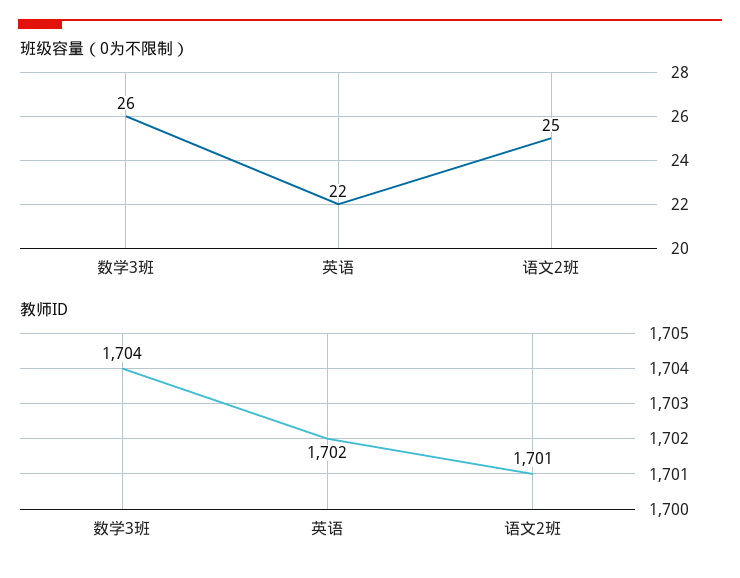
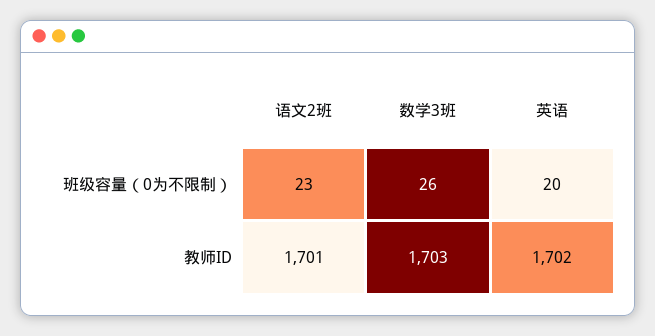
班级容量（0为不限制）, 英语: 22 -> 20
班级容量（0为不限制）, 语文2班: 25 -> 23
教师ID, 数学3班: 1704 -> 1703

